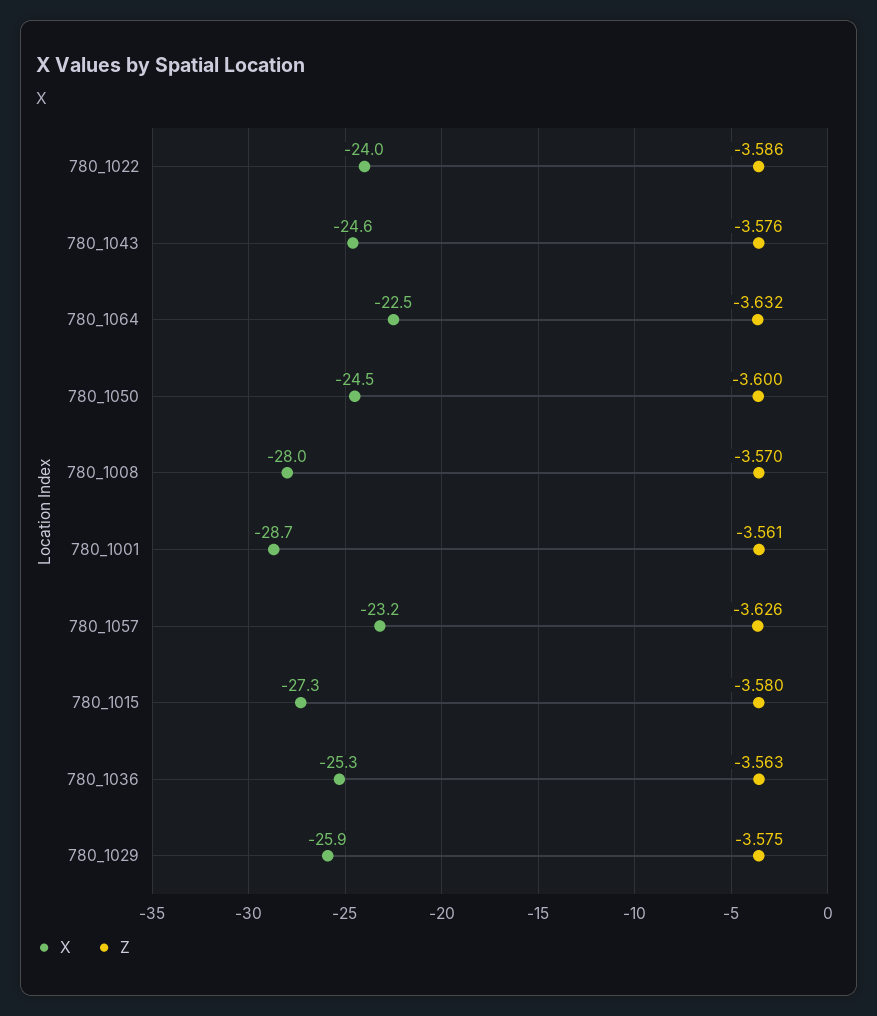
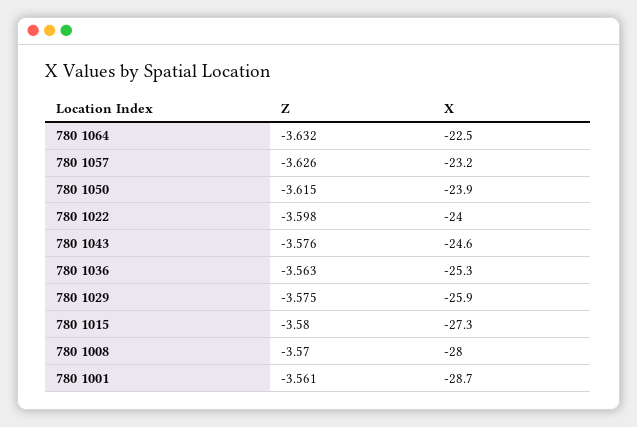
Z, 780_1022: -3.586 -> -3.598
X, 780_1050: -24.5 -> -23.9
Z, 780_1050: -3.6 -> -3.615

